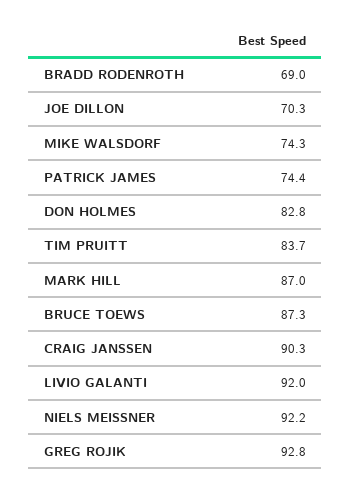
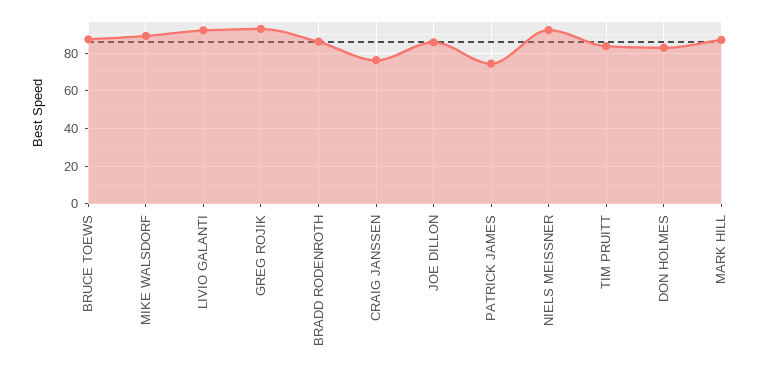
BRADD RODENROTH: 69 -> 85
JOE DILLON: 70.3 -> 85
MIKE WALSDORF: 74.3 -> 90
CRAIG JANSSEN: 90.3 -> 75

